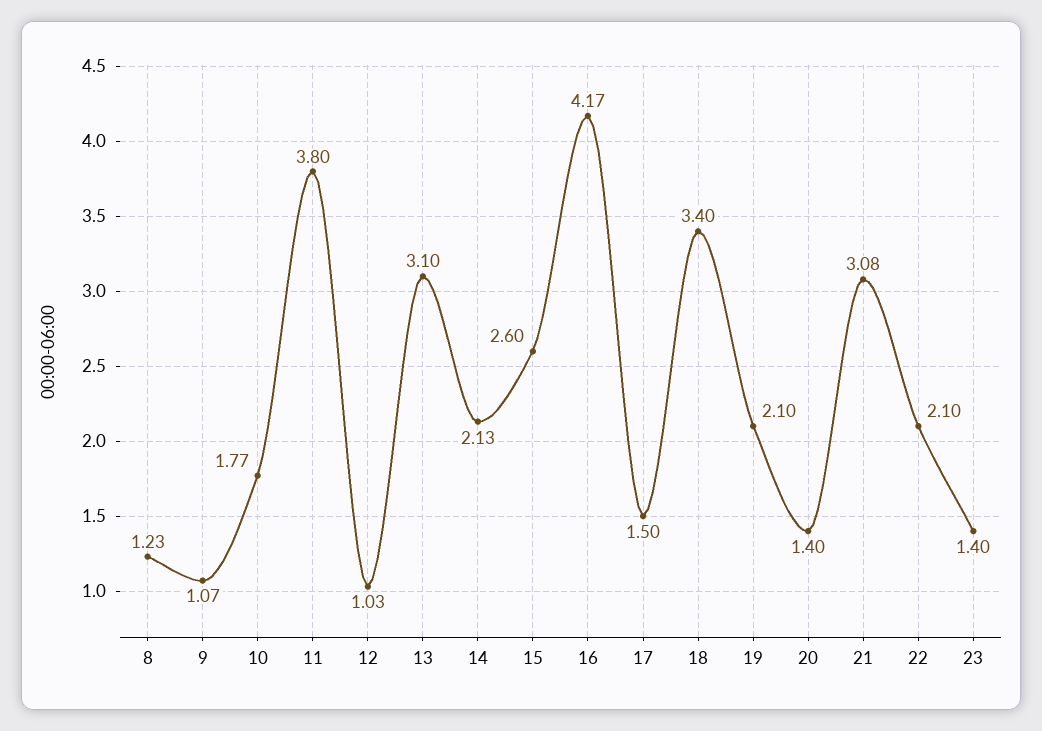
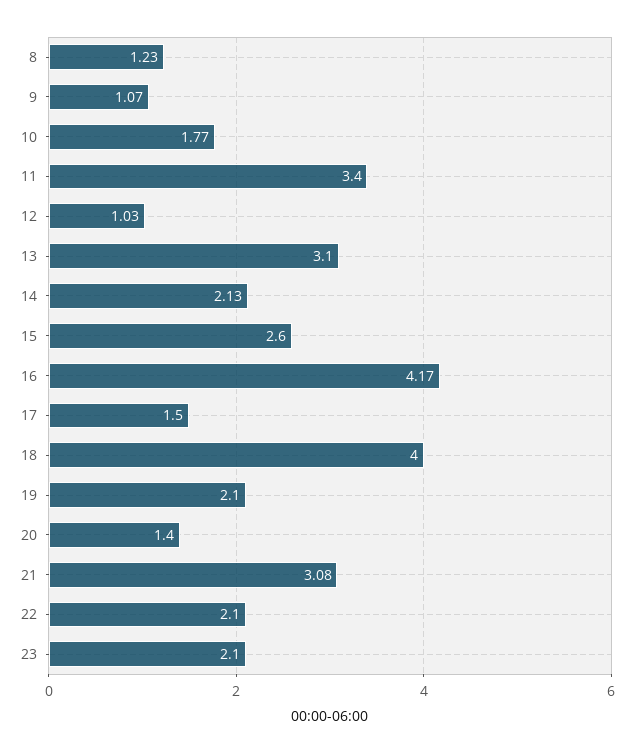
11: 3.8 -> 3.4
18: 3.4 -> 4
23: 1.4 -> 2.1

